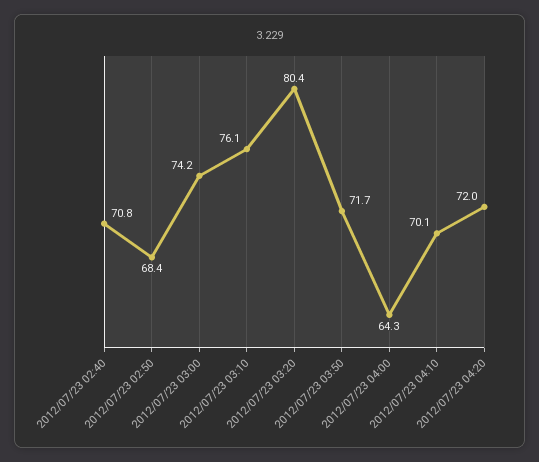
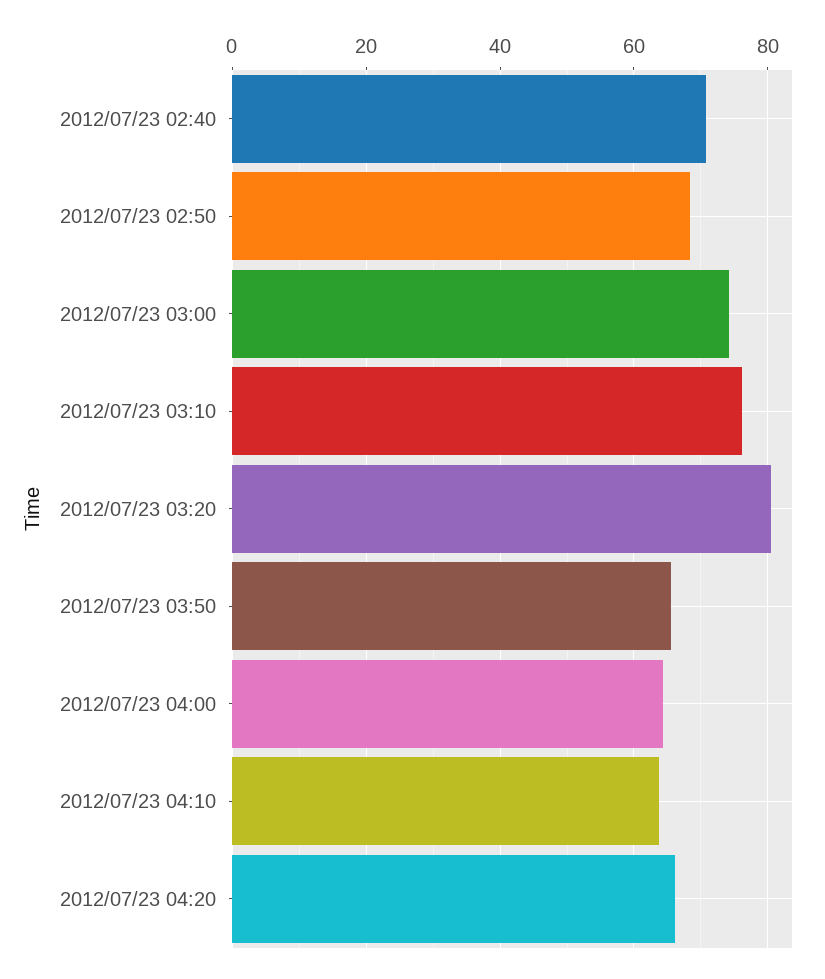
2012/07/23 03:50: 71.7 -> 66
2012/07/23 04:10: 70.1 -> 64
2012/07/23 04:20: 72 -> 66

